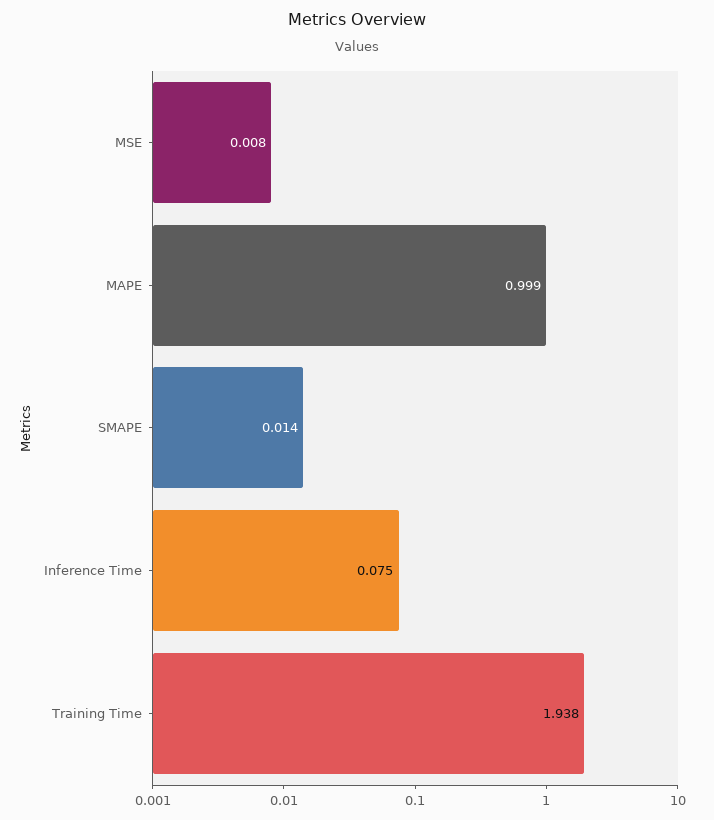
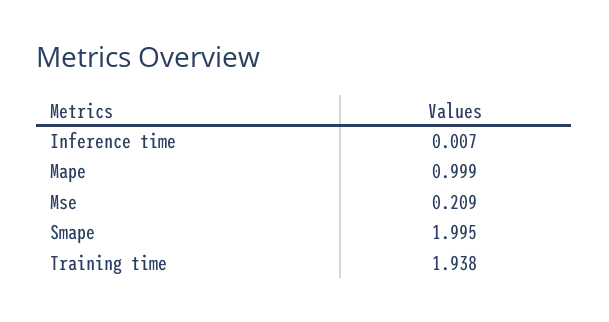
MSE: 0.008 -> 0.209
SMAPE: 0.014 -> 1.995
Inference Time: 0.075 -> 0.007

